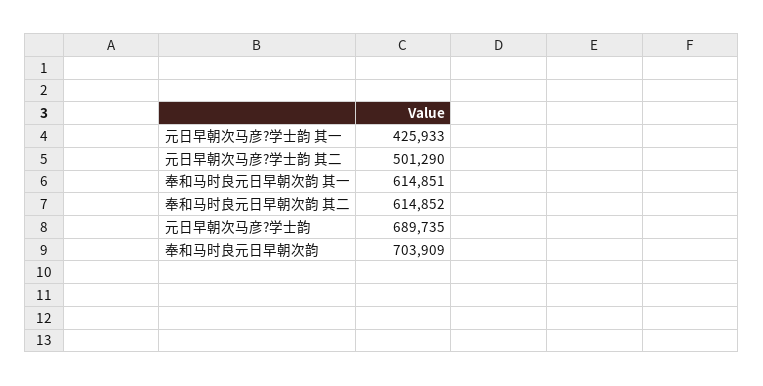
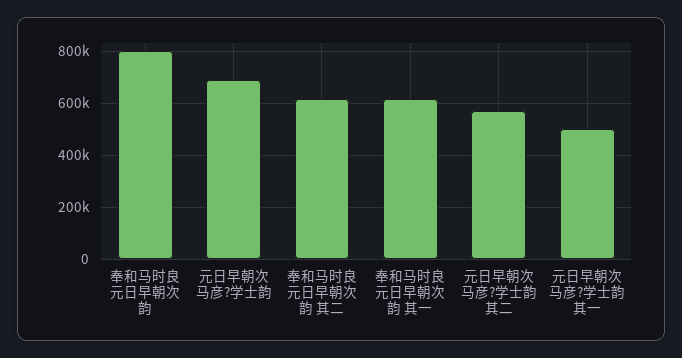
元日早朝次马彦?学士韵 其一: 425933 -> 500000
元日早朝次马彦?学士韵 其二: 501290 -> 575000
奉和马时良元日早朝次韵: 703909 -> 800000

